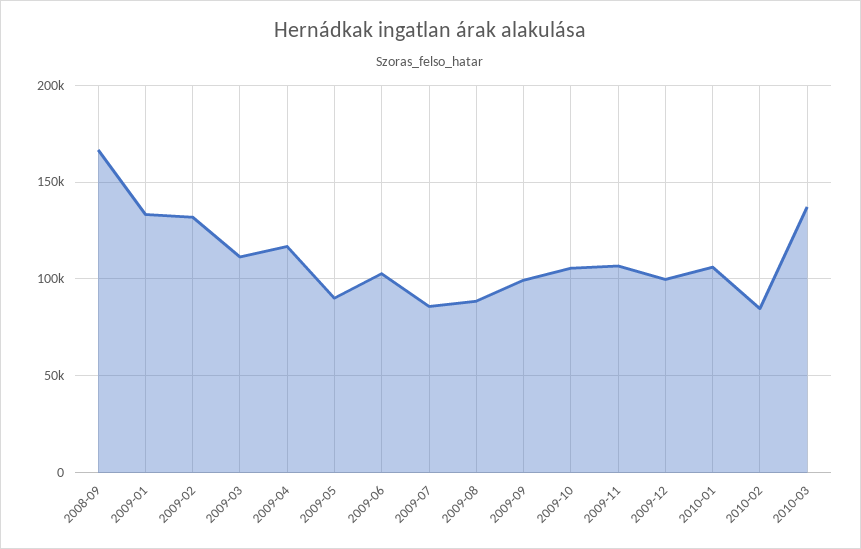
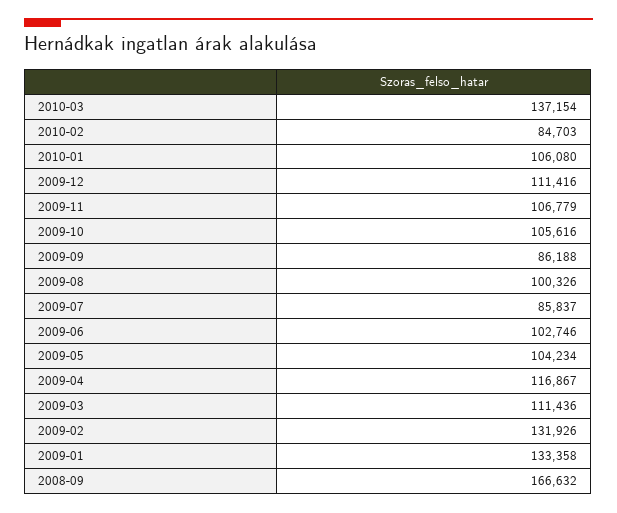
2009-05: 90000 -> 104234
2009-08: 90000 -> 100326
2009-09: 100000 -> 86188
2009-12: 100000 -> 111416

